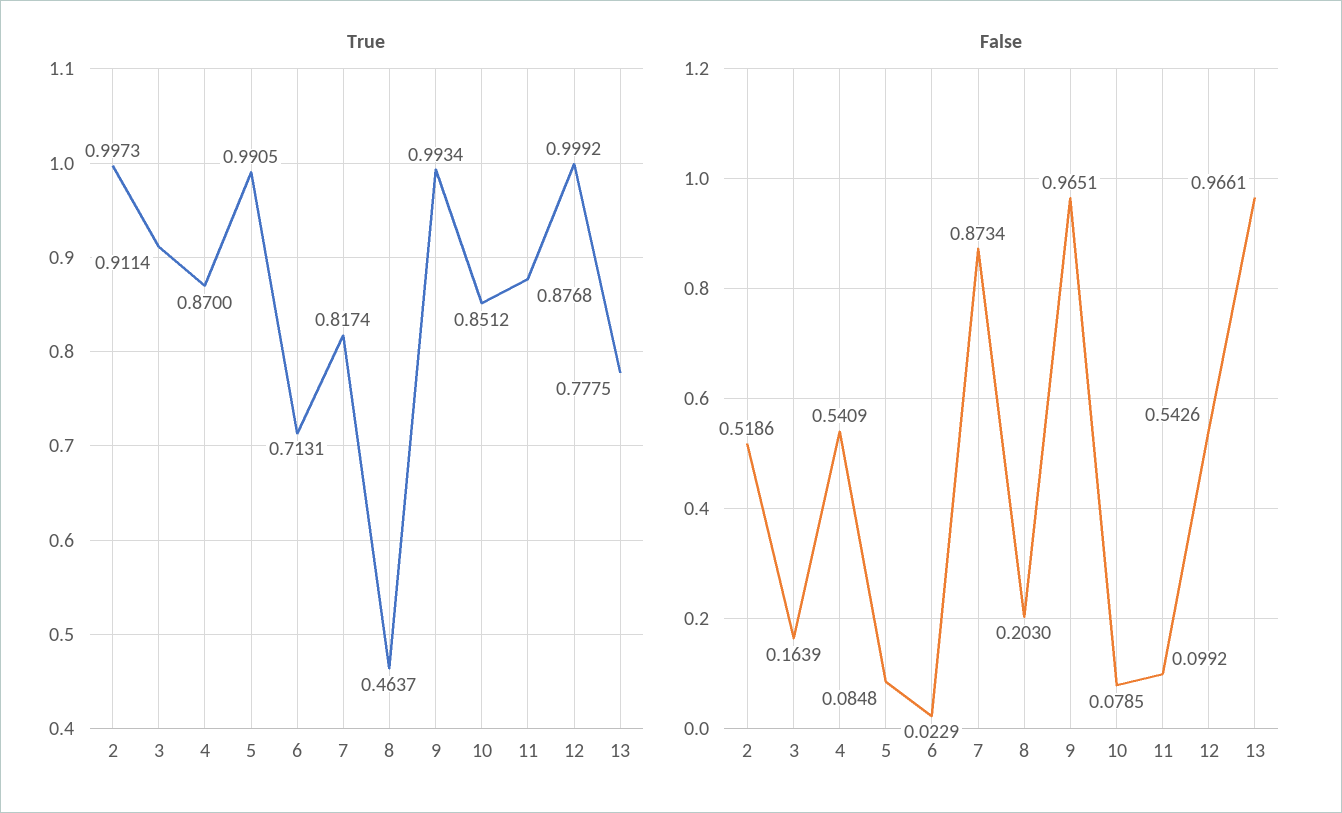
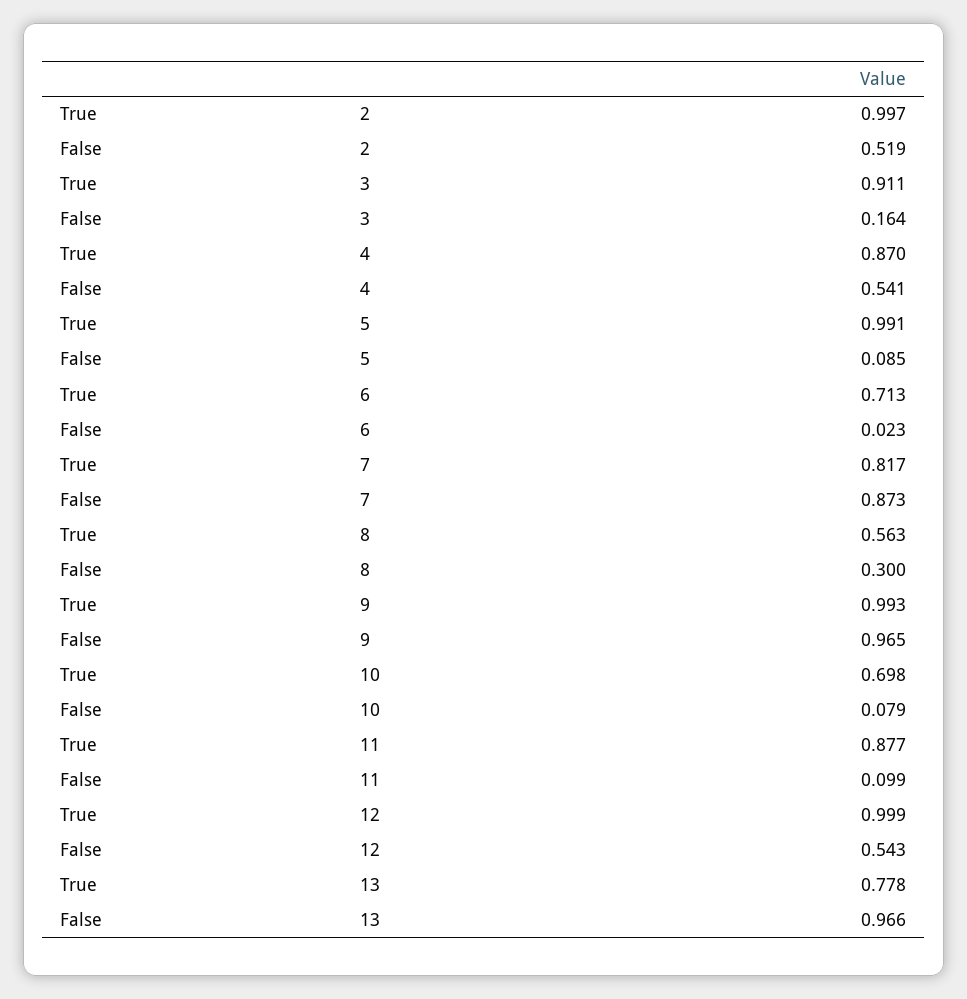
True, 8: 0.4637 -> 0.563
True, 10: 0.8512 -> 0.698
False, 8: 0.203 -> 0.3

